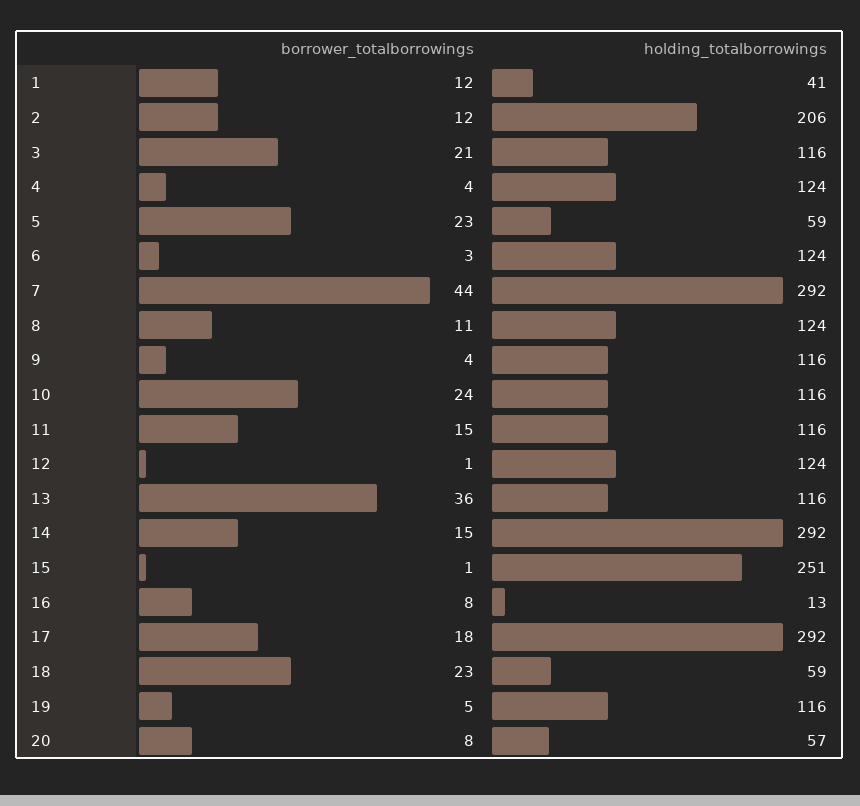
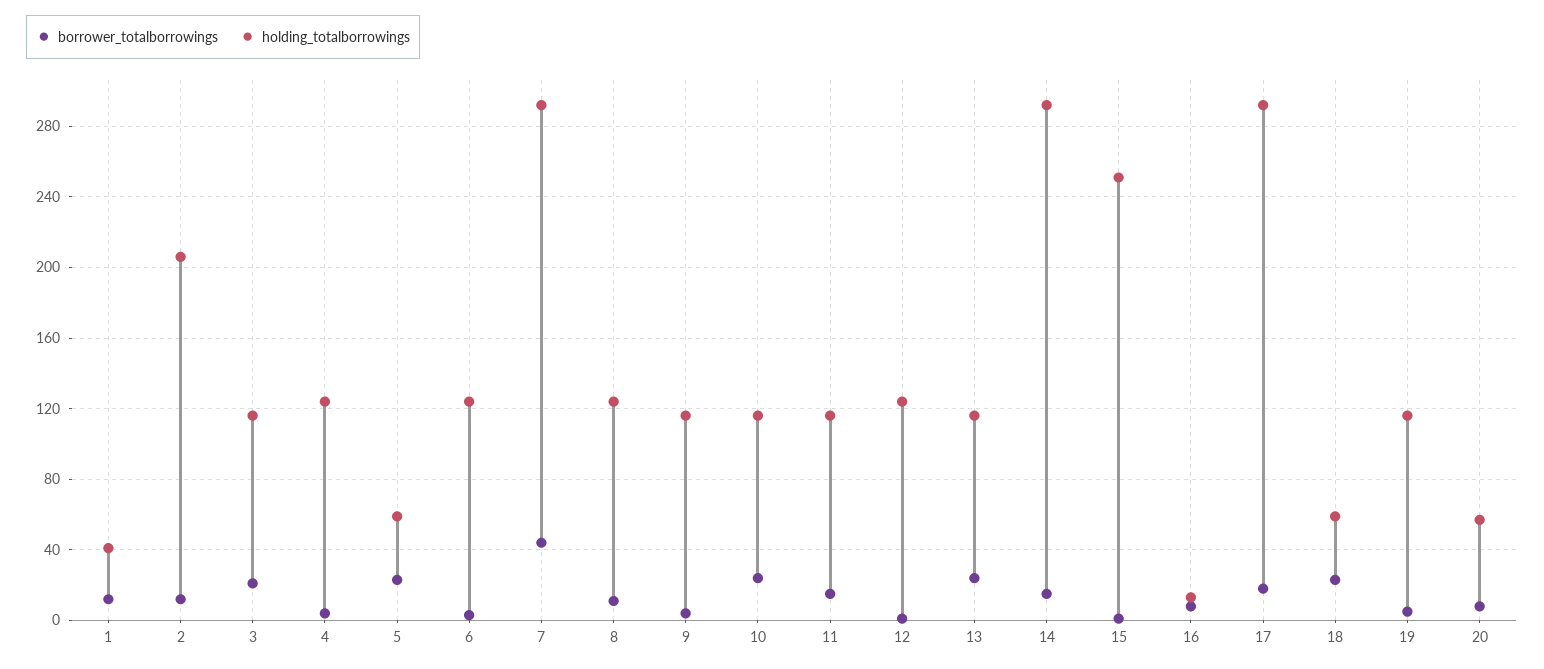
borrower_totalborrowings, 13: 36 -> 25

